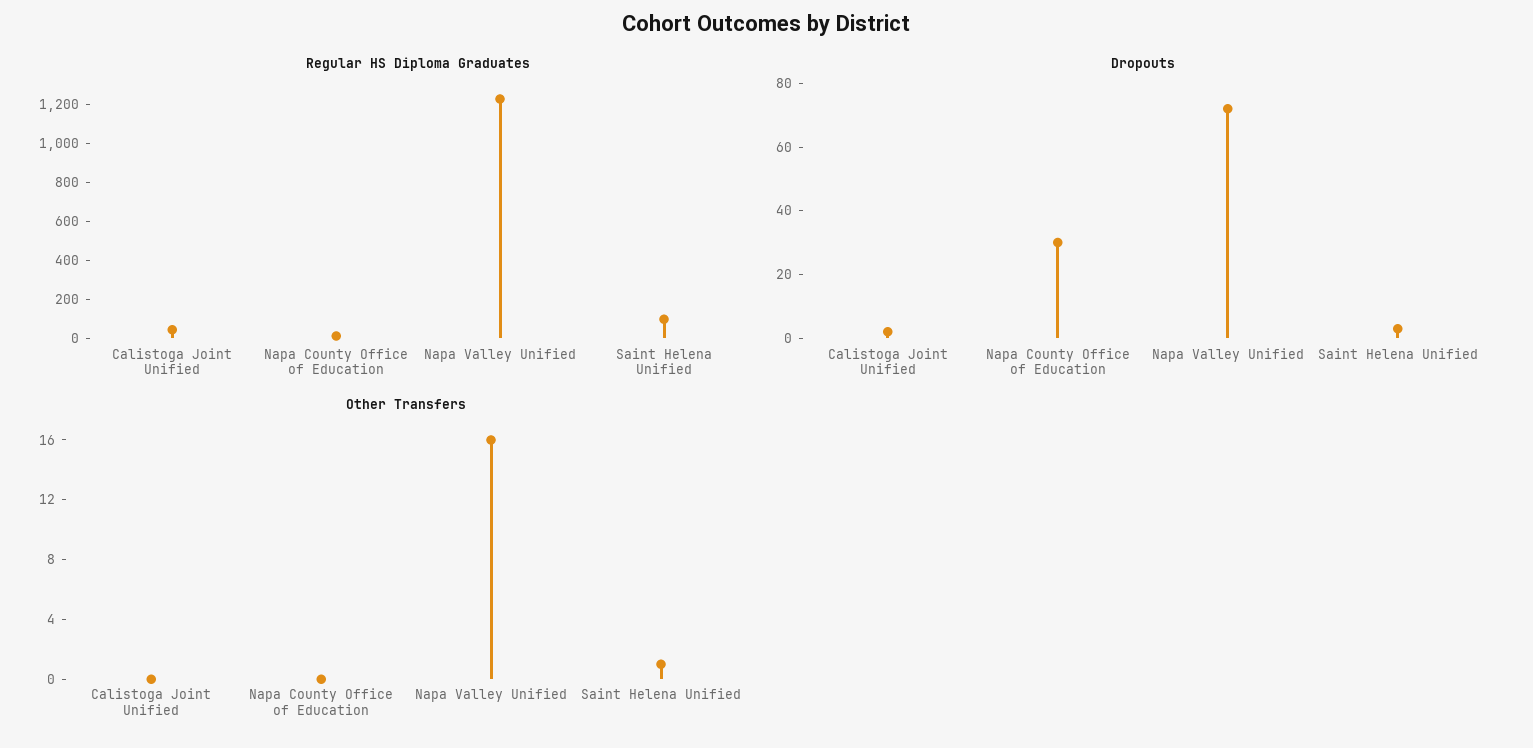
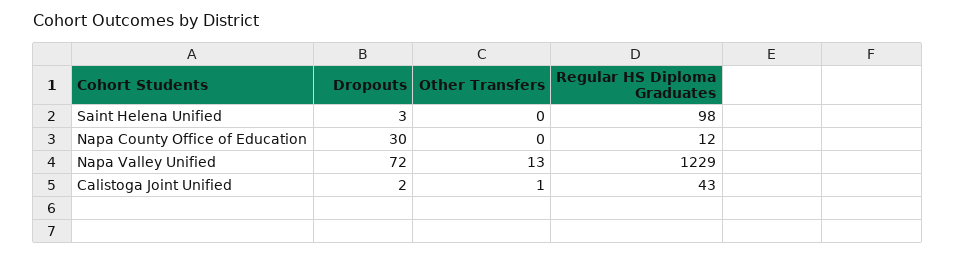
Other Transfers, Calistoga Joint Unified: 0 -> 1
Other Transfers, Napa Valley Unified: 16 -> 13
Other Transfers, Saint Helena Unified: 1 -> 0

